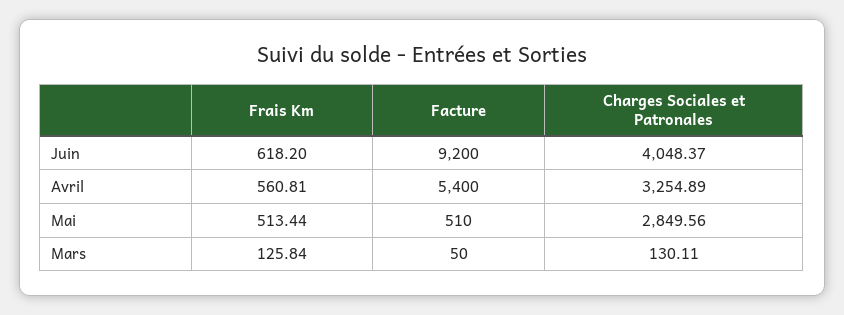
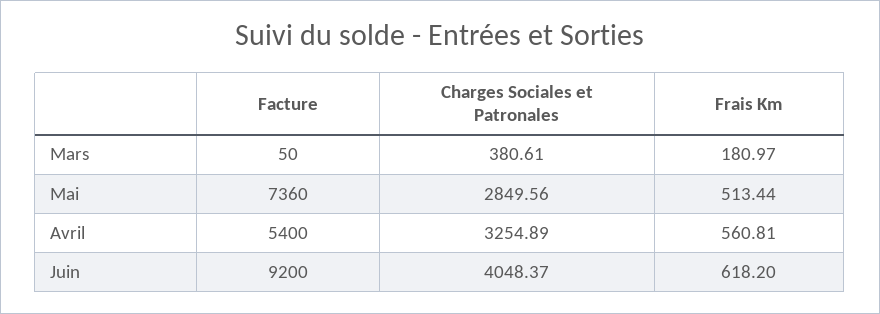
Facture, Mai: 510 -> 7360
Frais Km, Mars: 125.84 -> 180.97
Charges Sociales et Patronales, Mars: 130.11 -> 380.61

